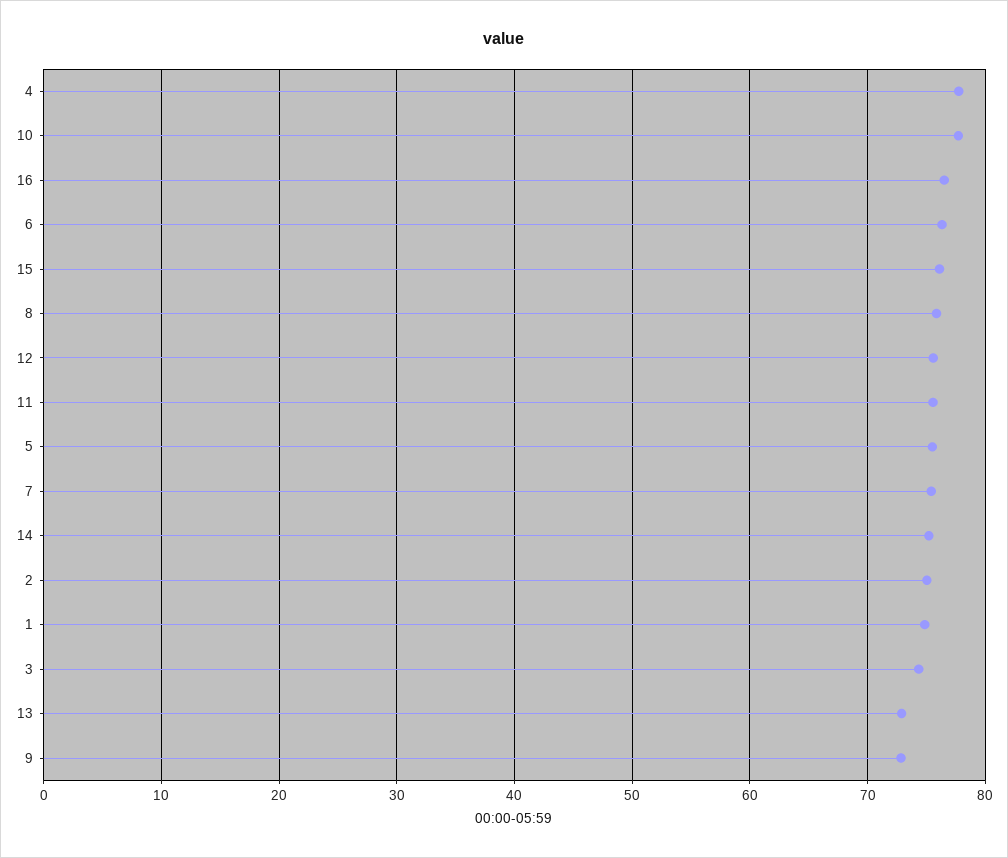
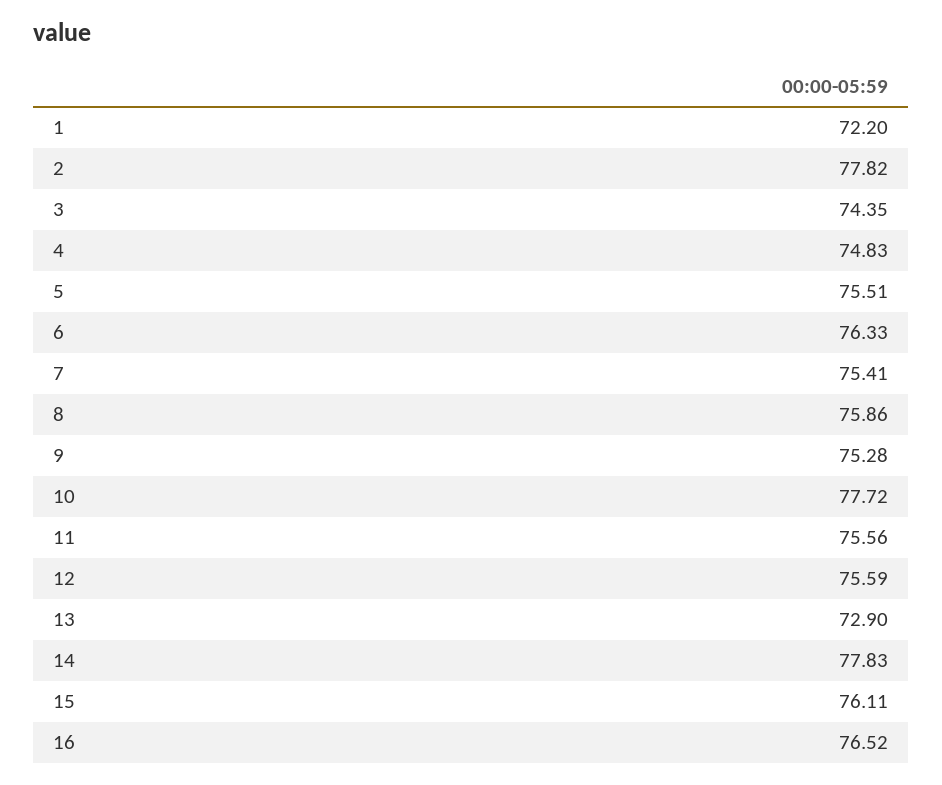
4: 78 -> 74.83
14: 75 -> 77.83
2: 75 -> 77.82
1: 75 -> 72.2
9: 73 -> 75.28

